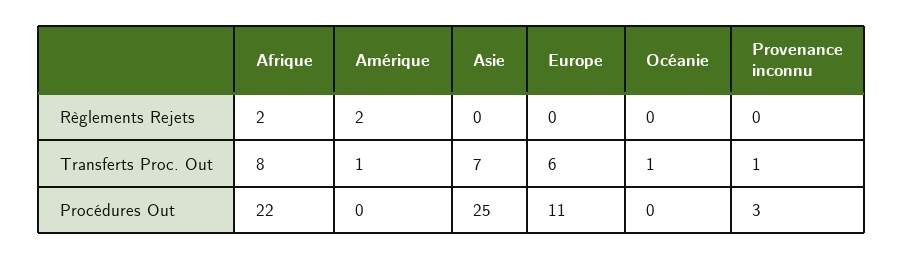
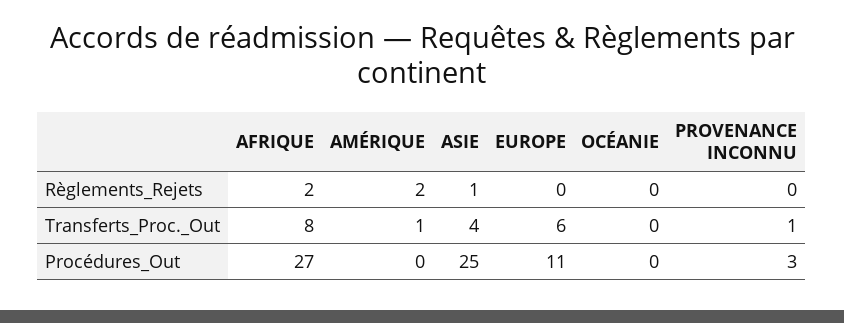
Asie, Règlements Rejets: 0 -> 1
Asie, Transferts Proc. Out: 7 -> 4
Océanie, Transferts Proc. Out: 1 -> 0
Afrique, Procédures Out: 22 -> 27

